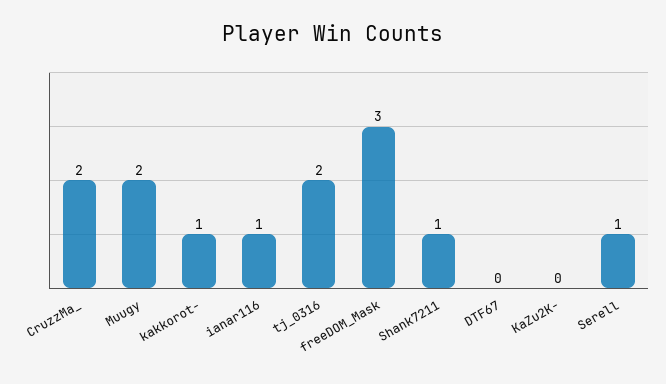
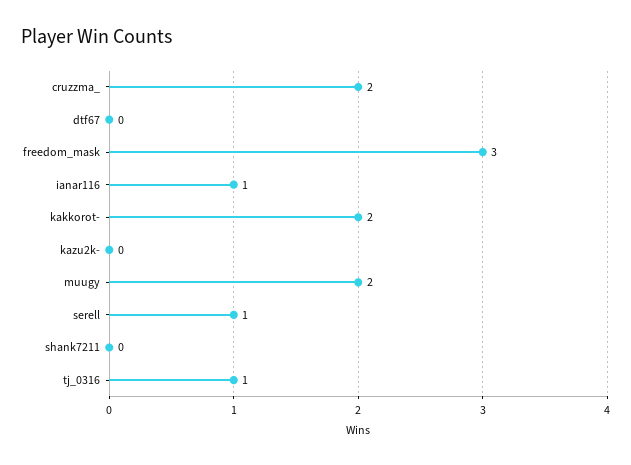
kakkorot-: 1 -> 2
tj_0316: 2 -> 1
Shank7211: 1 -> 0

